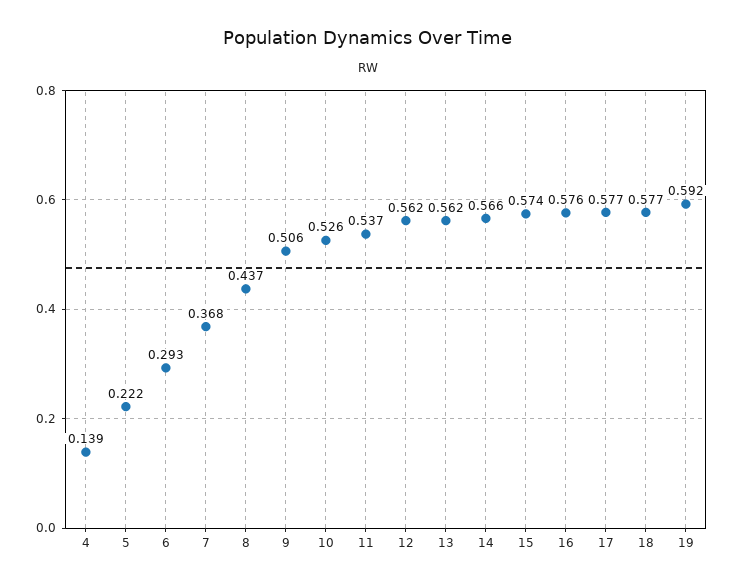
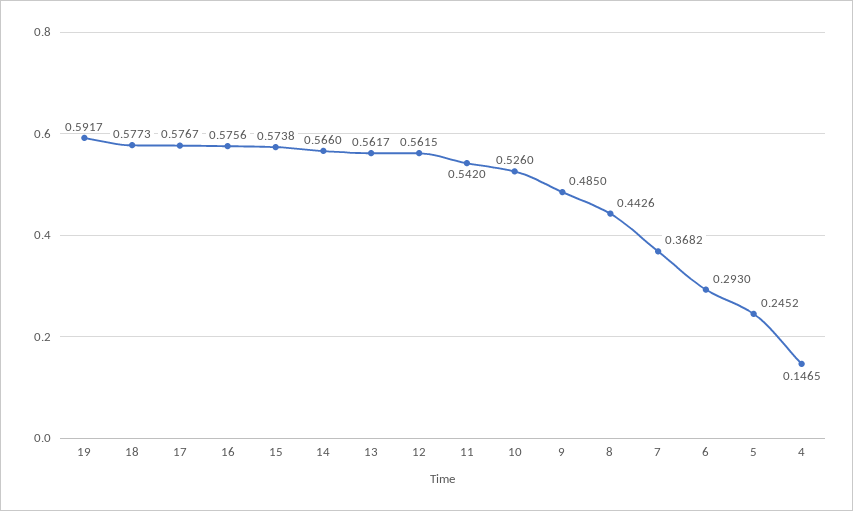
4: 0.139 -> 0.1465
5: 0.222 -> 0.2452
8: 0.437 -> 0.4426
9: 0.506 -> 0.485
11: 0.537 -> 0.542

